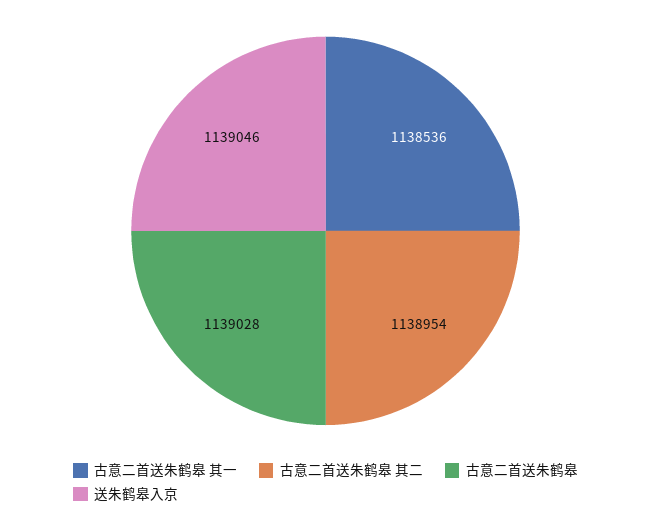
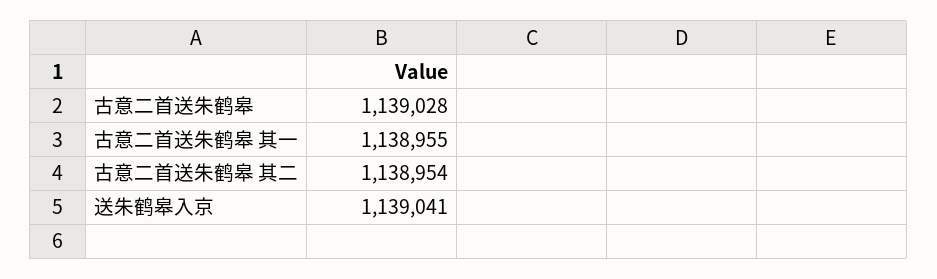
古意二首送朱鹤皋 其一: 1138536 -> 1138955
送朱鹤皋入京: 1139046 -> 1139041

